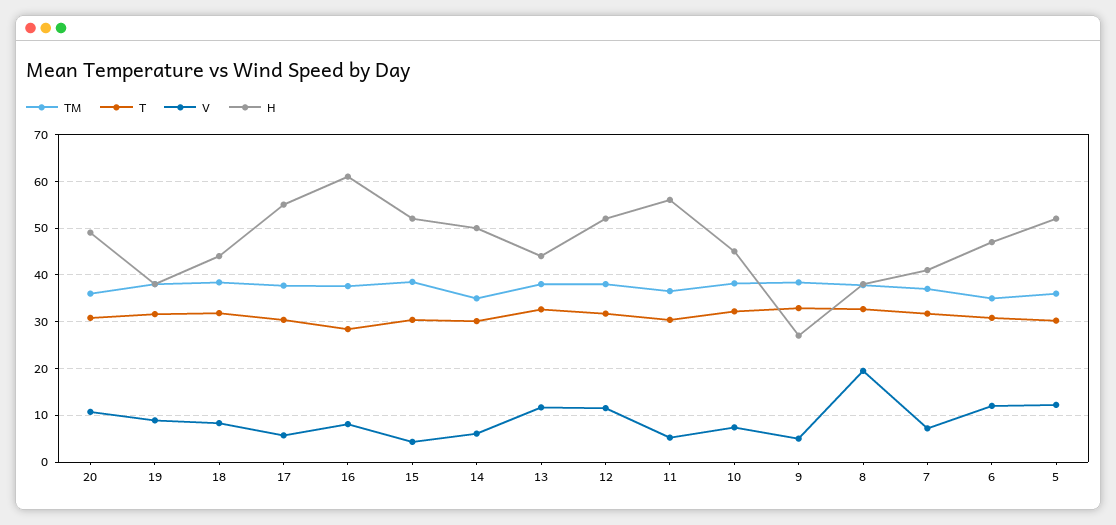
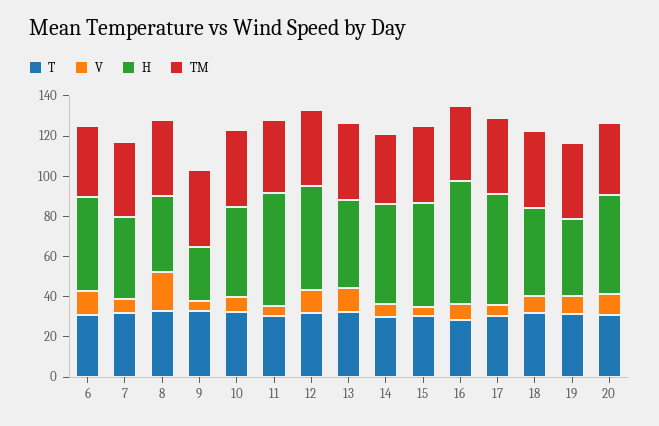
TM, 5: 36 -> none
T, 5: 30 -> none
V, 5: 12 -> none
H, 5: 52 -> none

